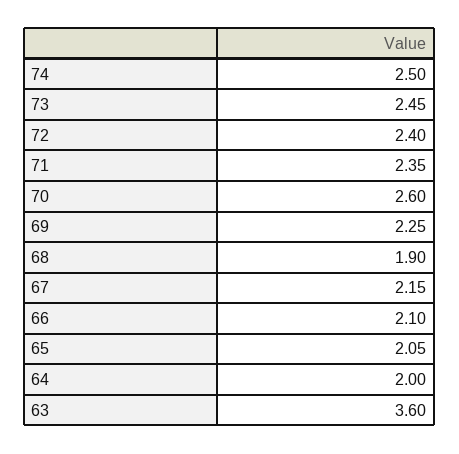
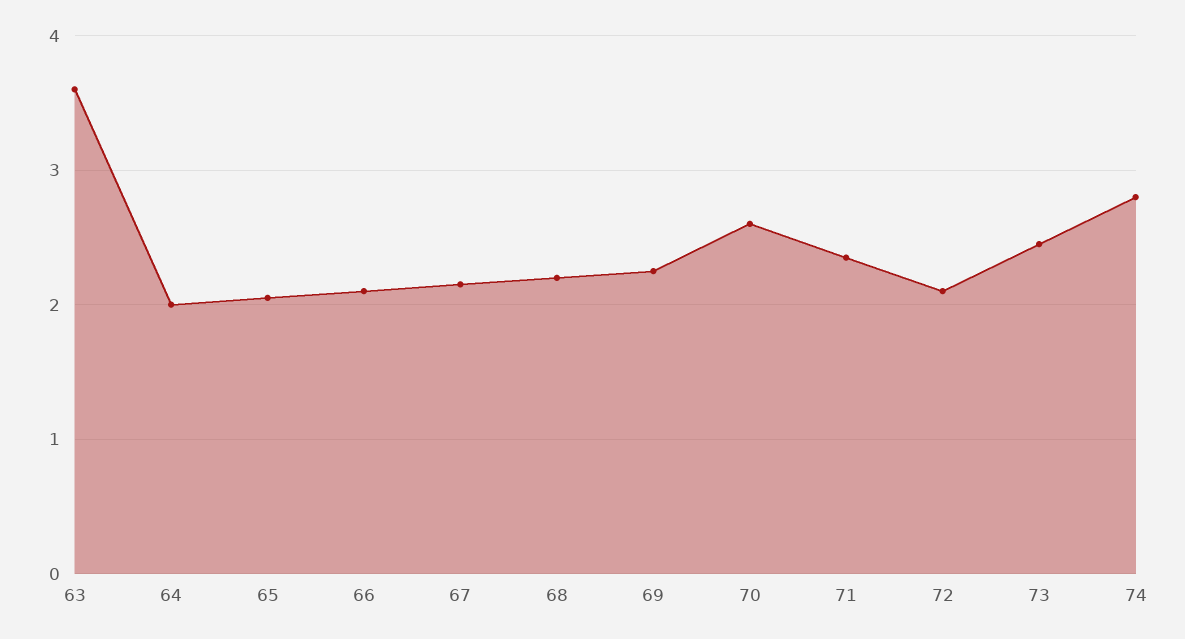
74: 2.5 -> 2.8
72: 2.4 -> 2.1
68: 1.9 -> 2.2

